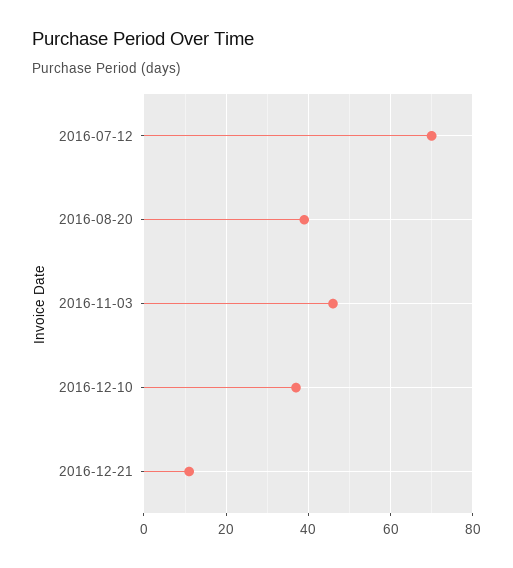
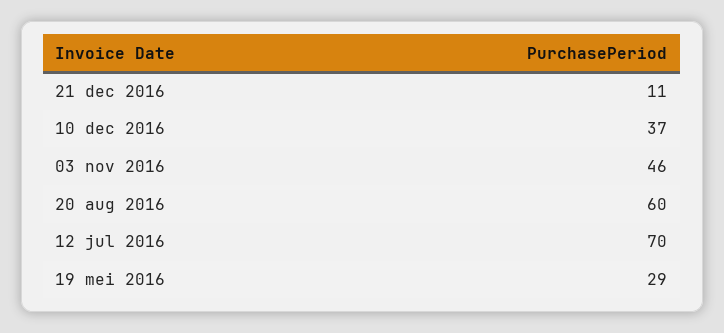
2016-08-20: 40 -> 60
19 mei 2016: none -> 29

